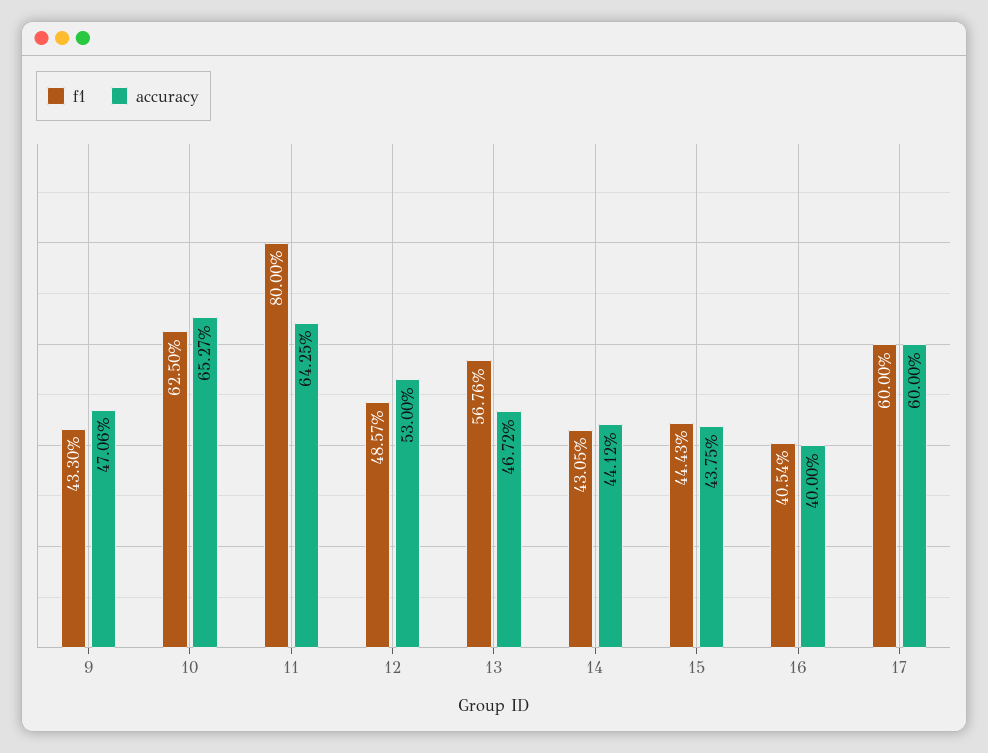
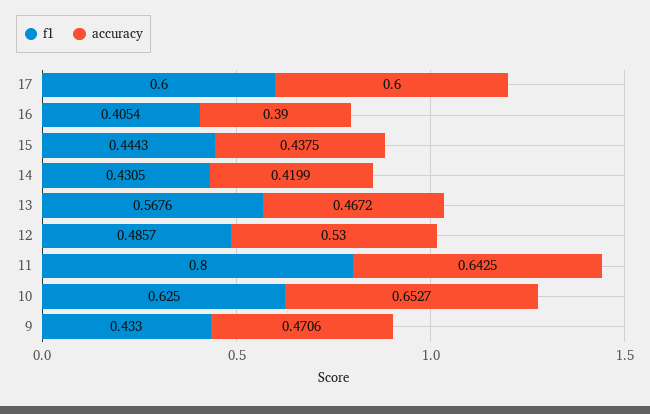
accuracy, 14: 0.4412 -> 0.4199
accuracy, 16: 0.4 -> 0.39

